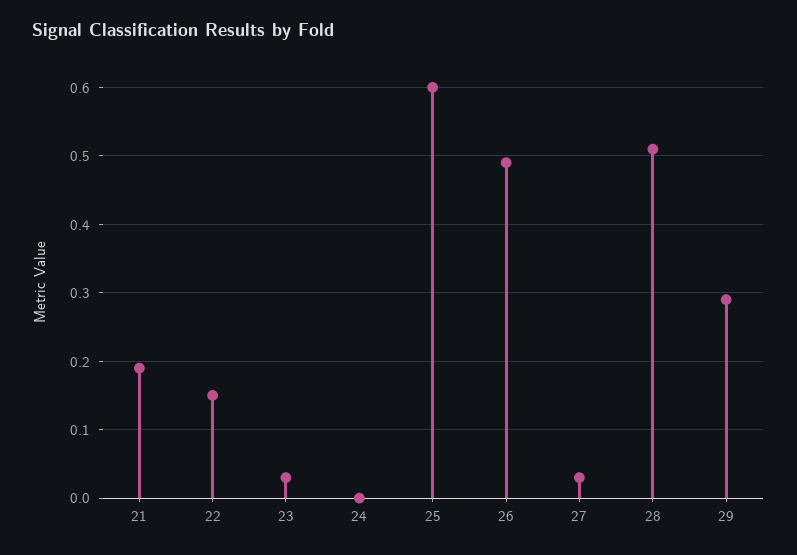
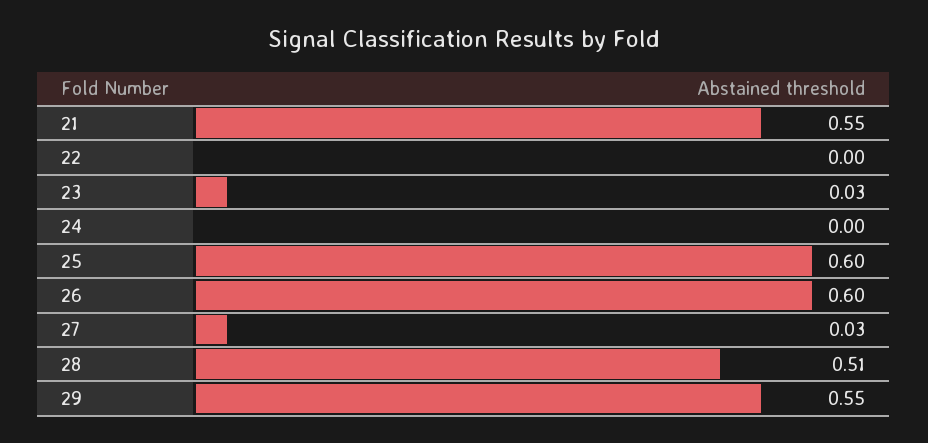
21: 0.19 -> 0.55
22: 0.15 -> 0
26: 0.49 -> 0.6
29: 0.29 -> 0.55

